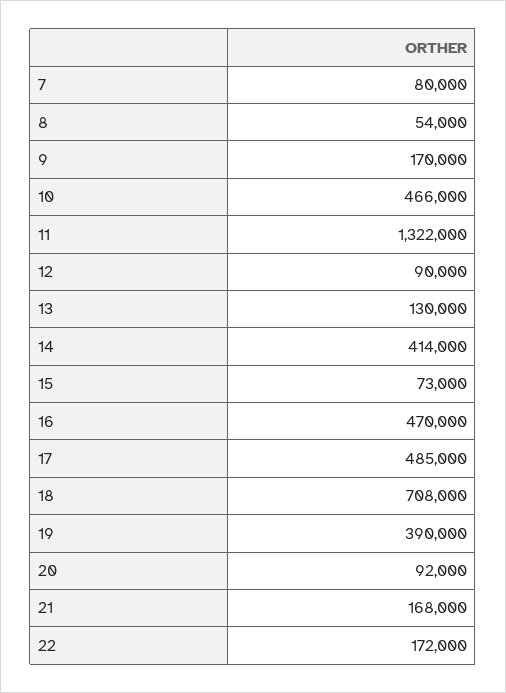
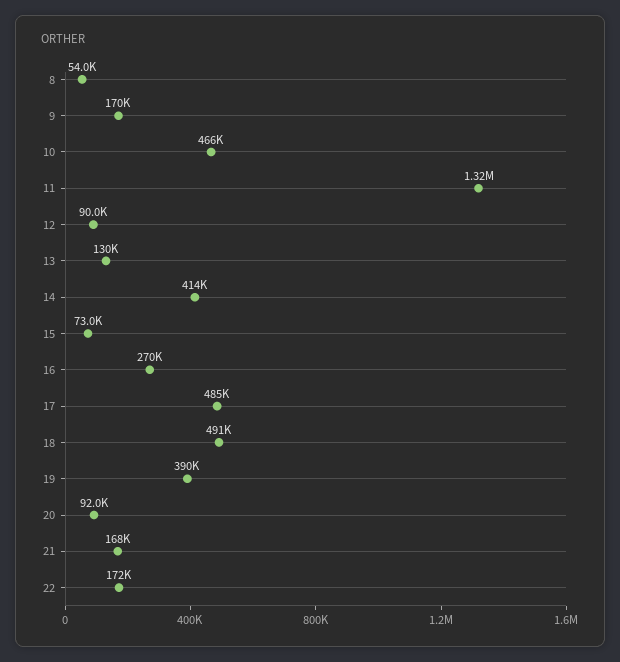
7: 80000 -> none
16: 470000 -> 270000
18: 708000 -> 491000

